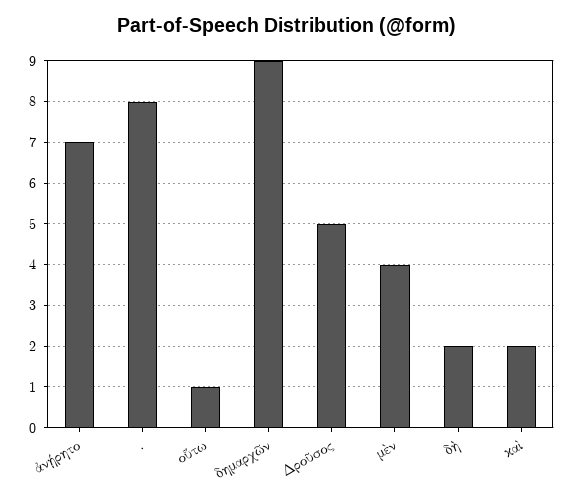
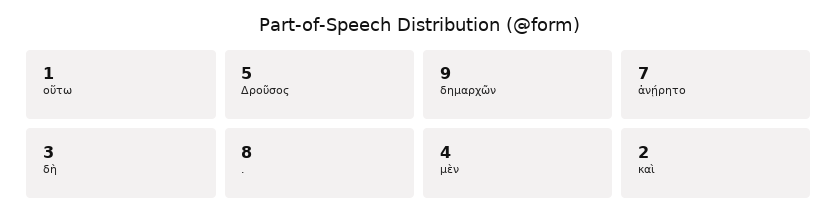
δὴ: 2 -> 3

